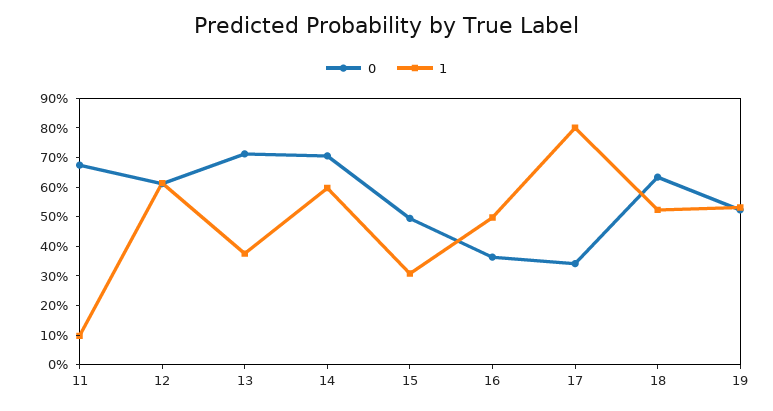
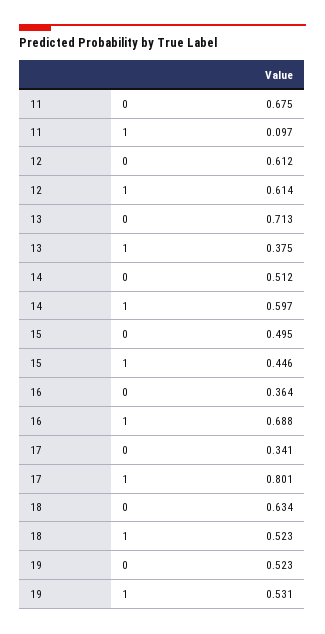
0, 14: 0.7 -> 0.512
1, 15: 0.3 -> 0.446
1, 16: 0.5 -> 0.688

